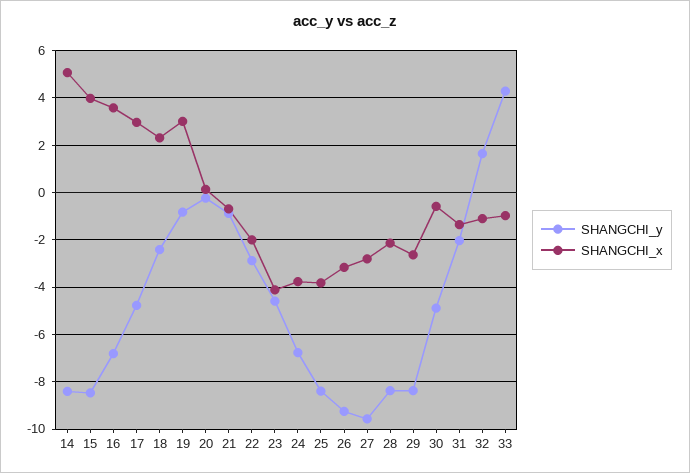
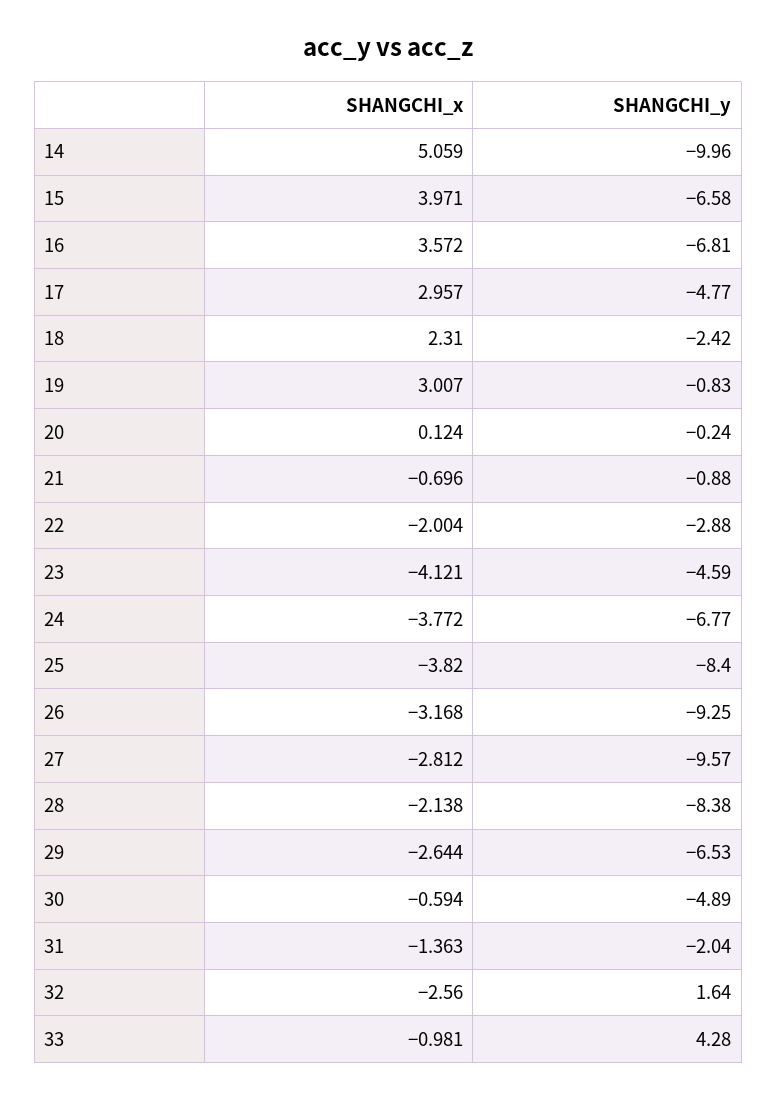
SHANGCHI_y, 14: -8.5 -> -9.96
SHANGCHI_y, 15: -8.5 -> -6.58
SHANGCHI_y, 29: -8.5 -> -6.53
SHANGCHI_x, 32: -1 -> -2.56

